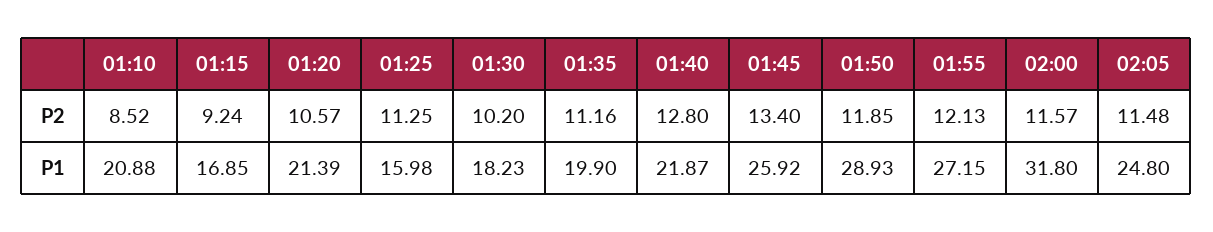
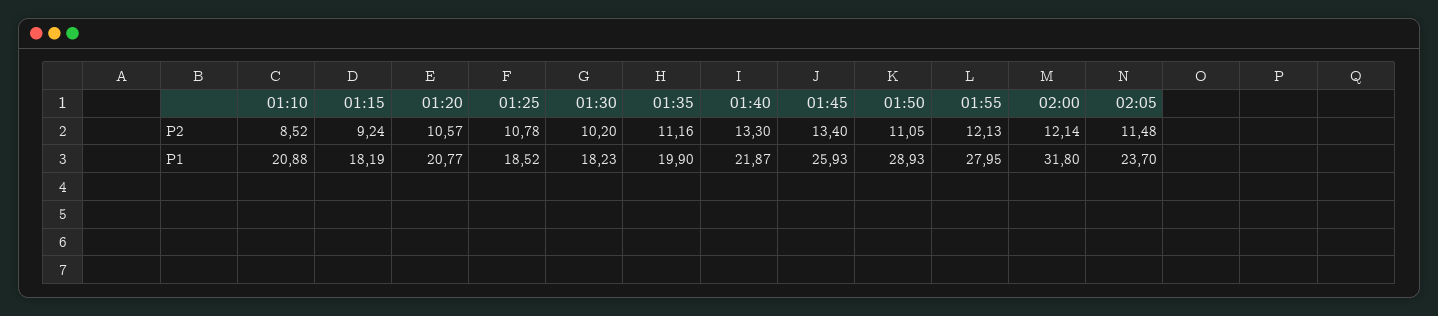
01:25, P2: 11.25 -> 10.78
01:40, P2: 12.8 -> 13.3
01:50, P2: 11.85 -> 11.05
02:00, P2: 11.57 -> 12.14
01:15, P1: 16.85 -> 18.19
01:20, P1: 21.39 -> 20.77
01:25, P1: 15.98 -> 18.52
01:45, P1: 25.92 -> 25.93
01:55, P1: 27.15 -> 27.95
02:05, P1: 24.8 -> 23.7

